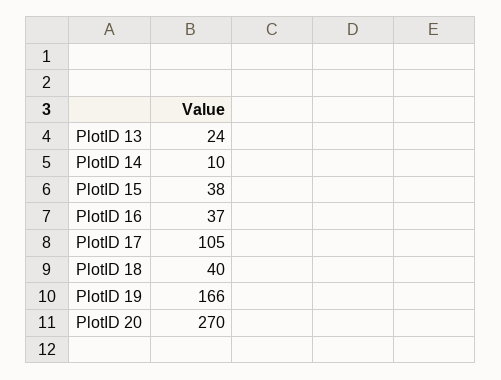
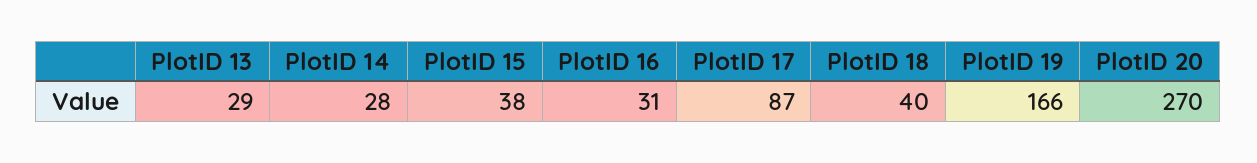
PlotID 13: 24 -> 29
PlotID 14: 10 -> 28
PlotID 16: 37 -> 31
PlotID 17: 105 -> 87

